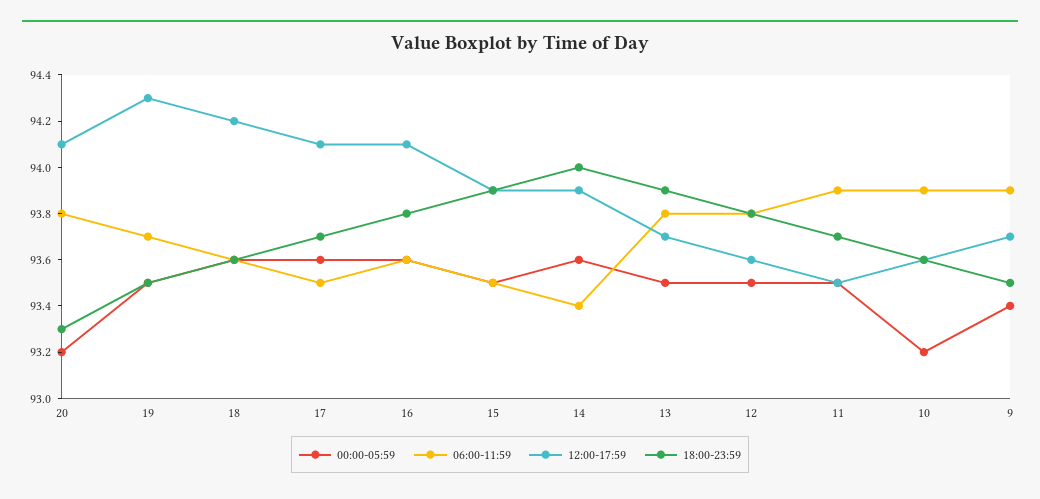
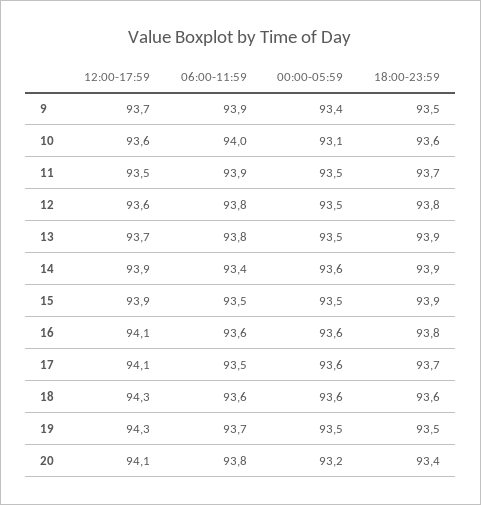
18:00-23:59, 20: 93.3 -> 93.4
12:00-17:59, 18: 94.2 -> 94.3
18:00-23:59, 14: 94 -> 93.9
00:00-05:59, 10: 93.2 -> 93.1
06:00-11:59, 10: 93.9 -> 94

